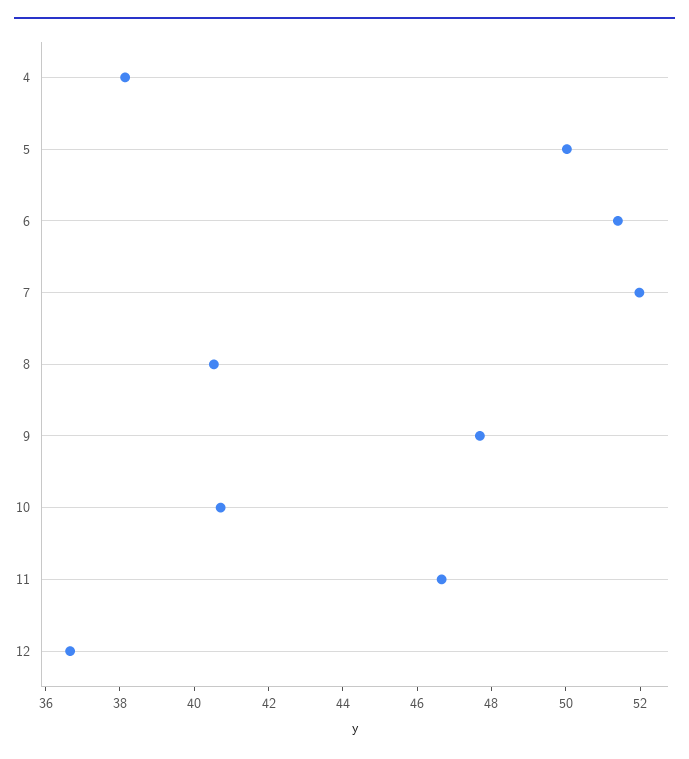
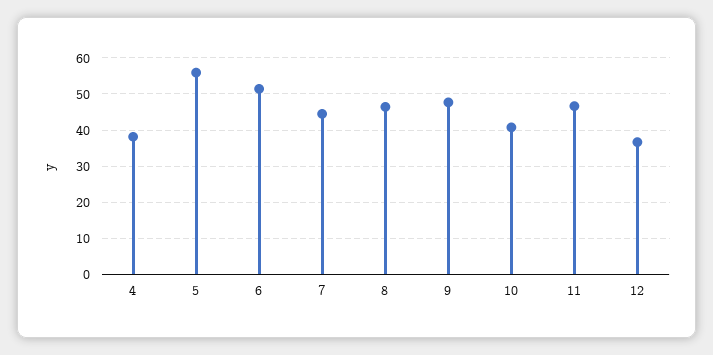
5: 50 -> 56
7: 52 -> 44
8: 40.5 -> 46

